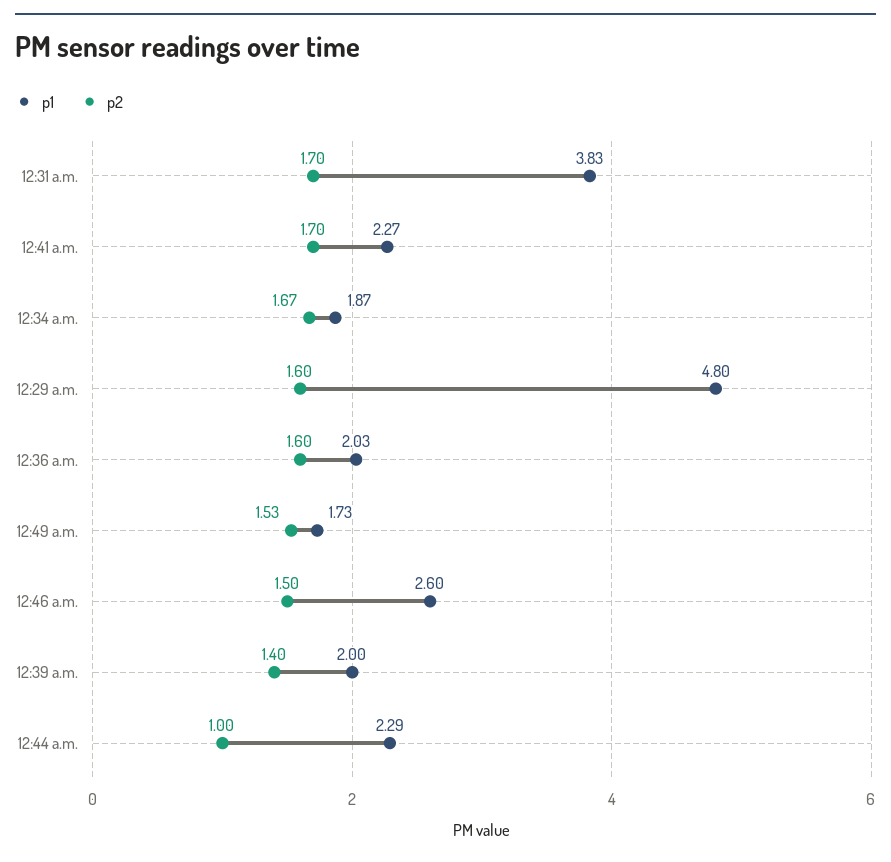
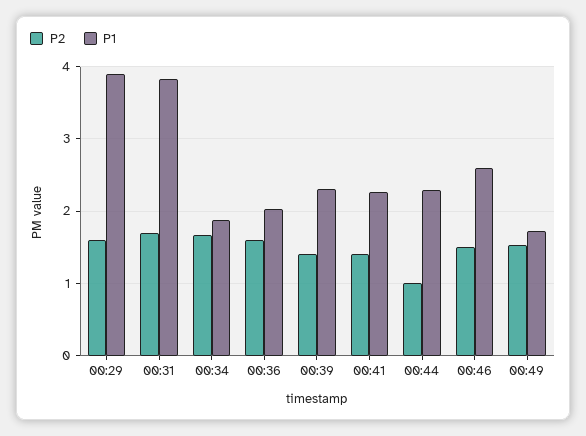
p2, 12:41 a.m.: 1.7 -> 1.4
p1, 12:29 a.m.: 4.8 -> 3.9
p1, 12:39 a.m.: 2 -> 2.3

